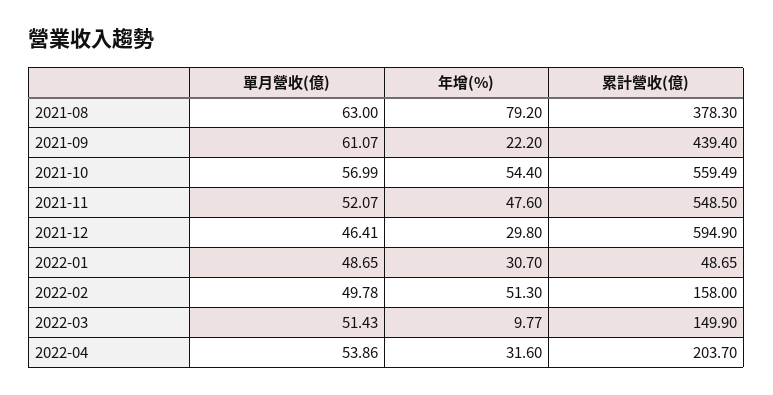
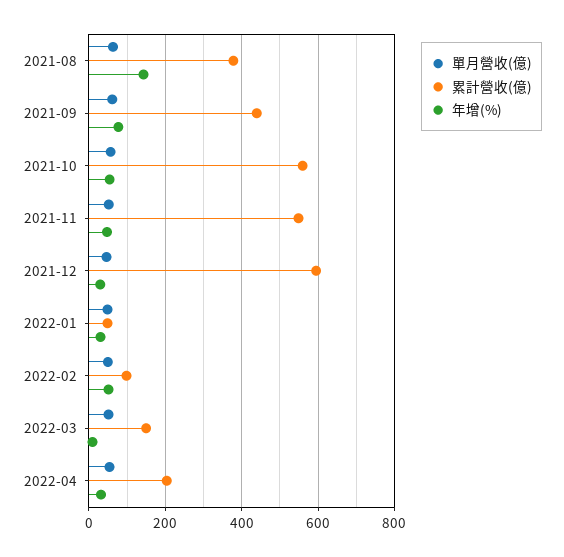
年增(%), 2021-08: 79.2 -> 140
年增(%), 2021-09: 22.2 -> 80
累計營收(億), 2022-02: 158 -> 100

